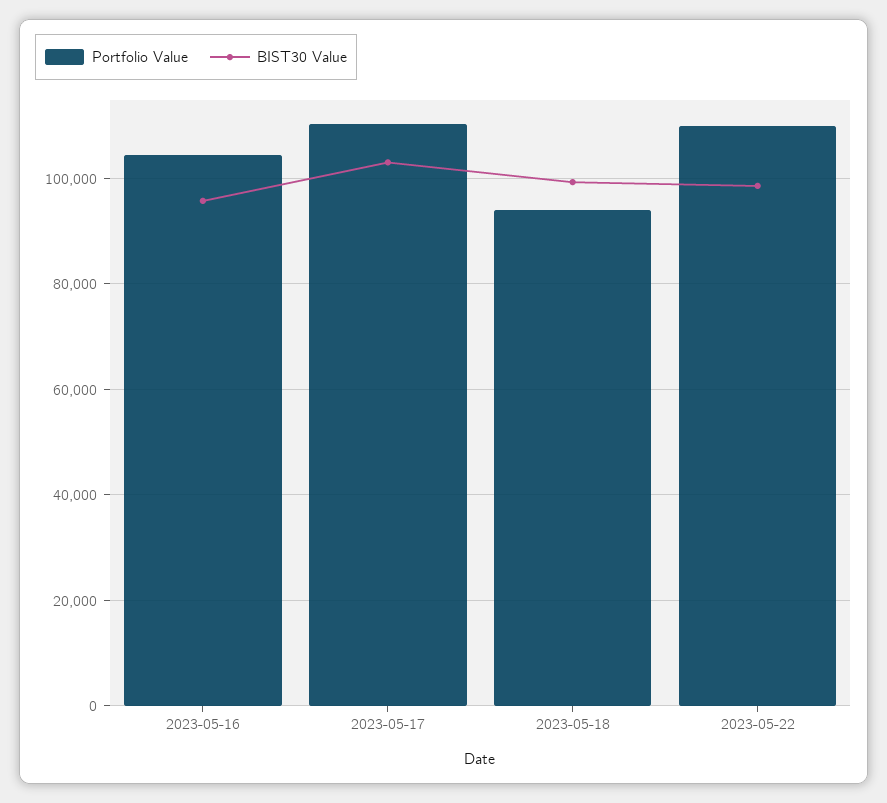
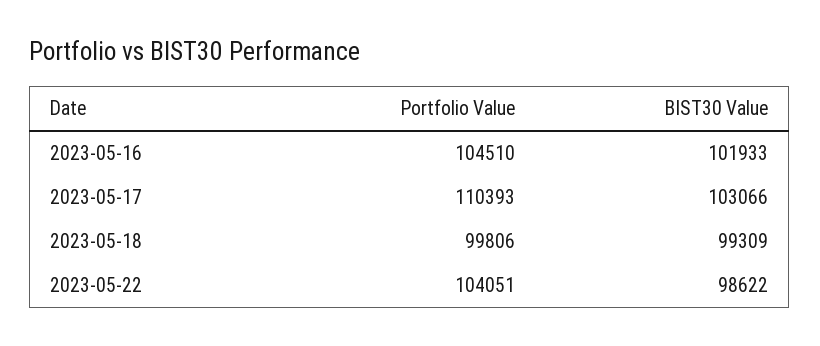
BIST30 Value, 2023-05-16: 96000 -> 101933
Portfolio Value, 2023-05-18: 94000 -> 99806
Portfolio Value, 2023-05-22: 110000 -> 104051

